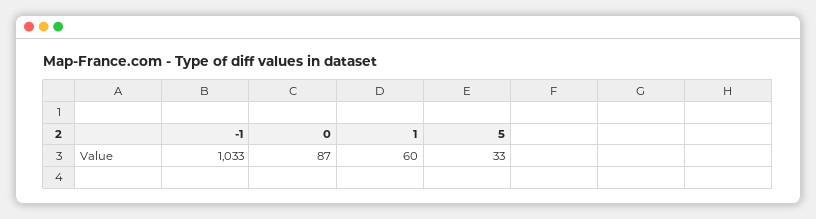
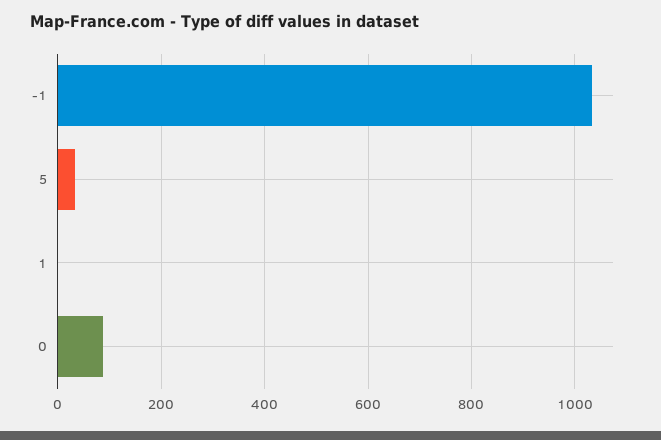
1: 60 -> 0

